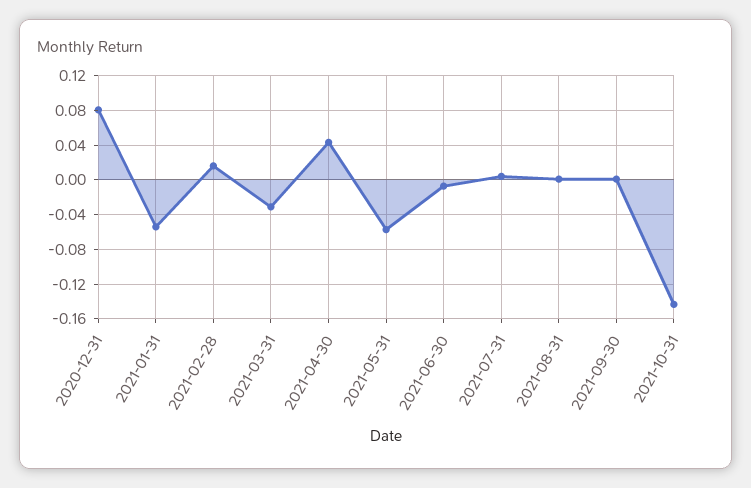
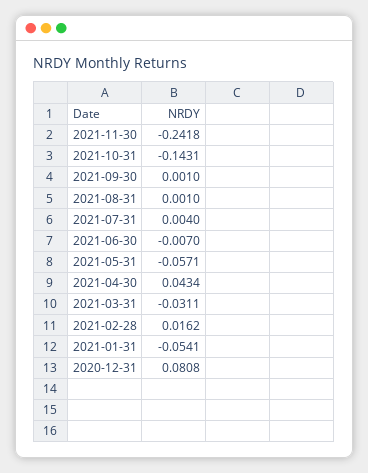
2021-11-30: none -> -0.2418

